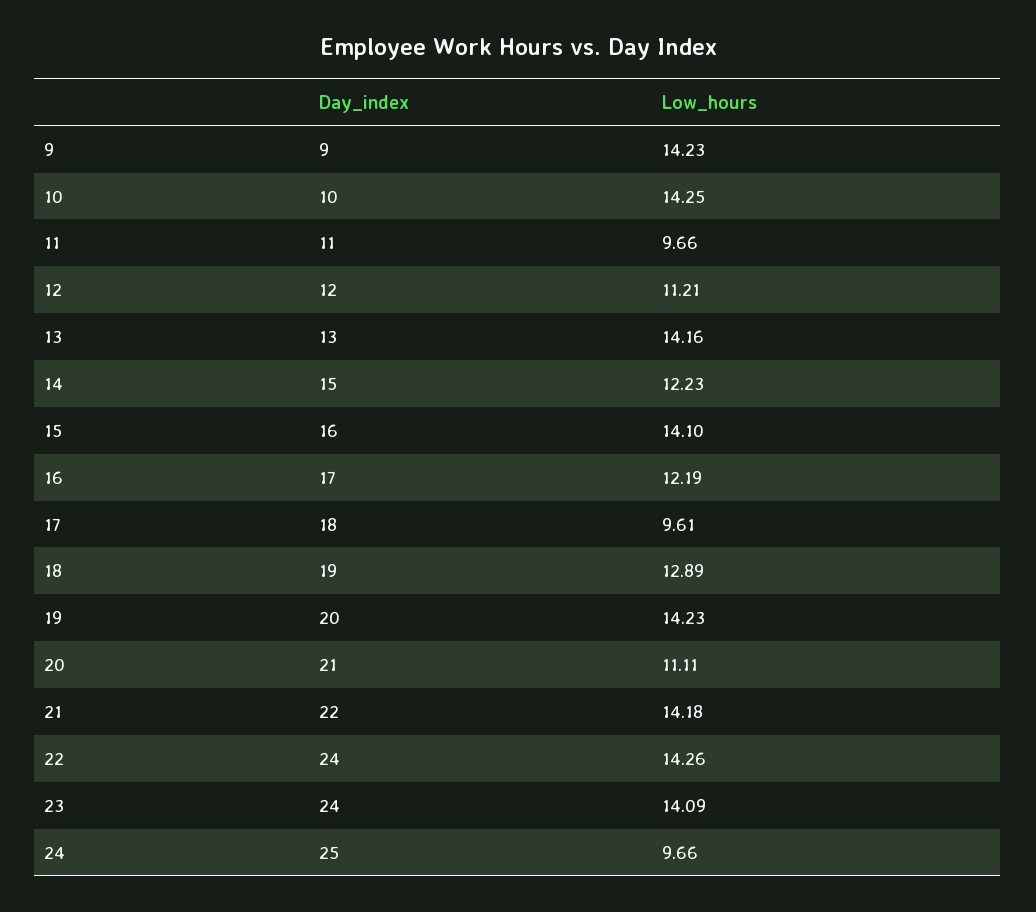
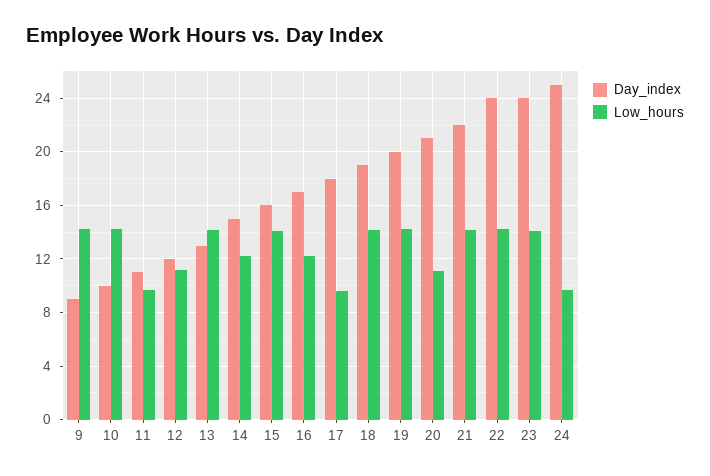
Low_hours, 18: 12.89 -> 14

